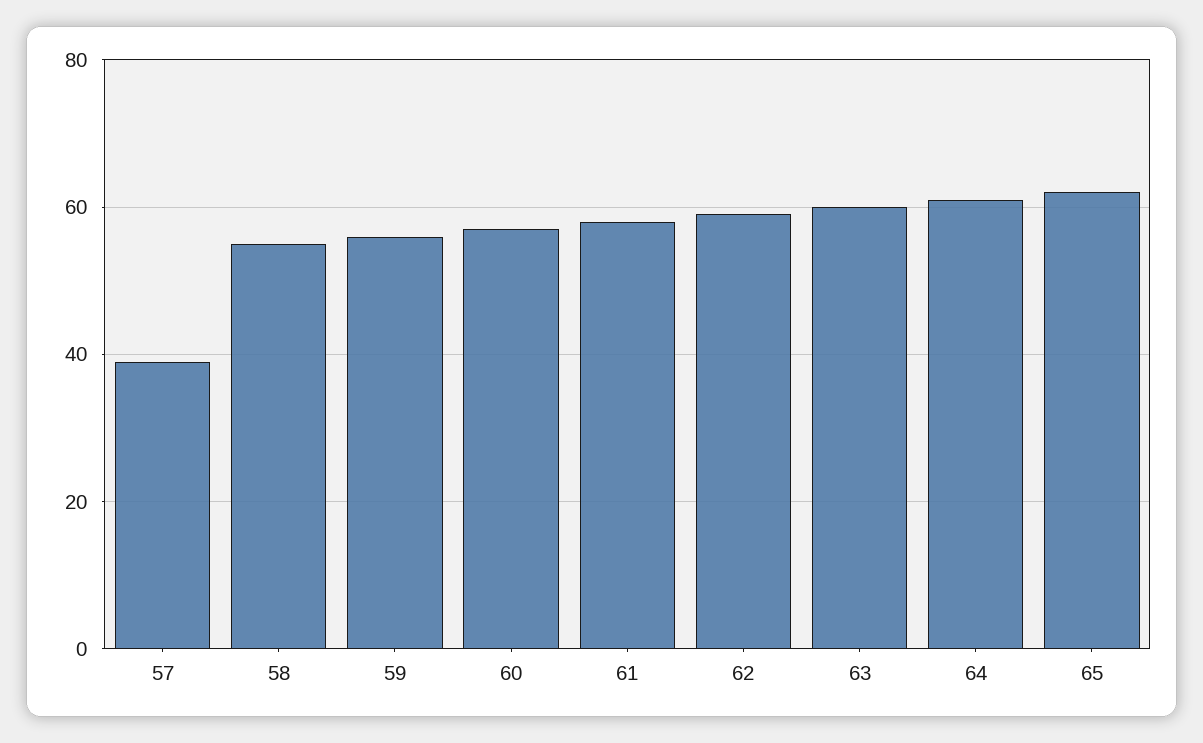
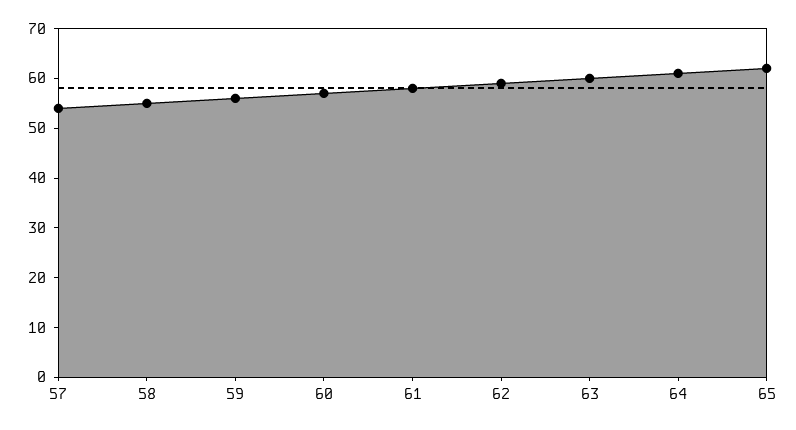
57: 40 -> 55

